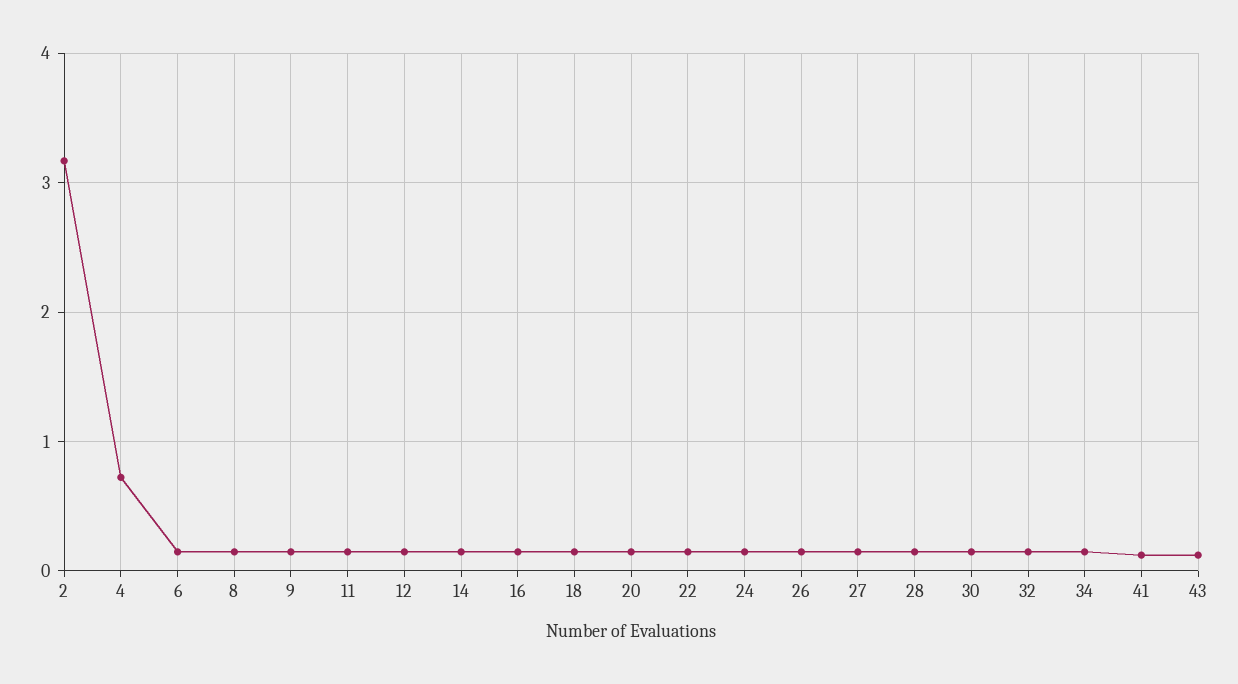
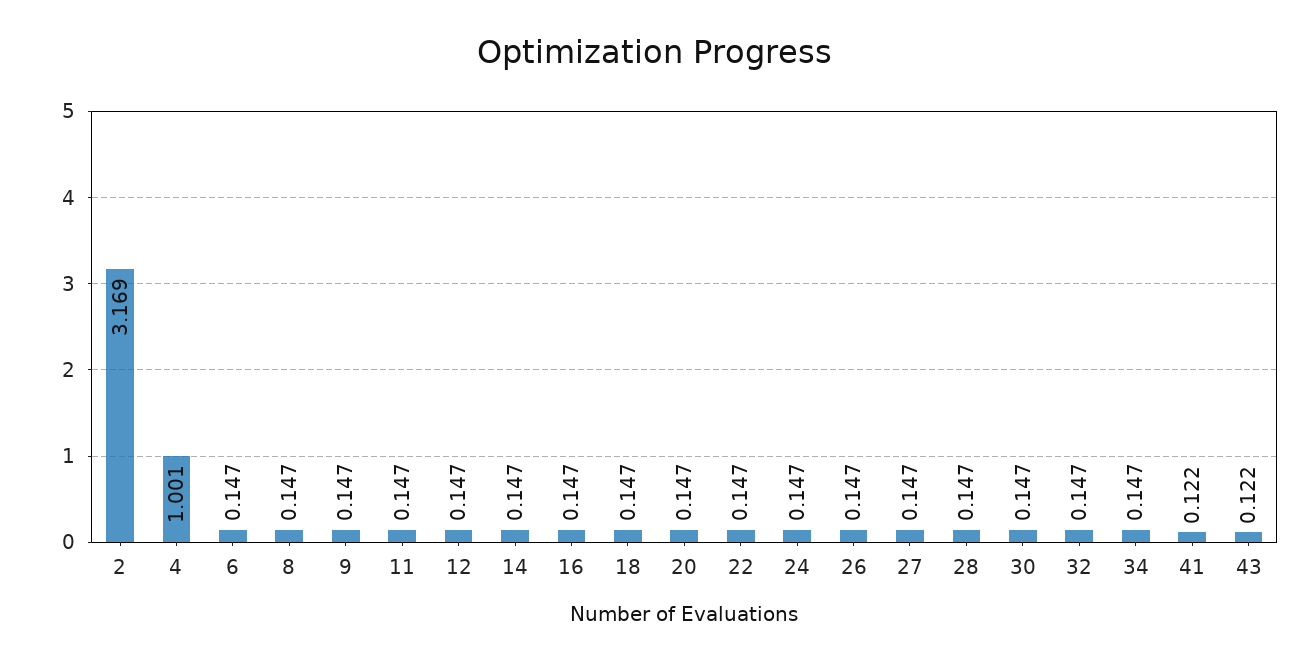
4: 0.7 -> 1.001

